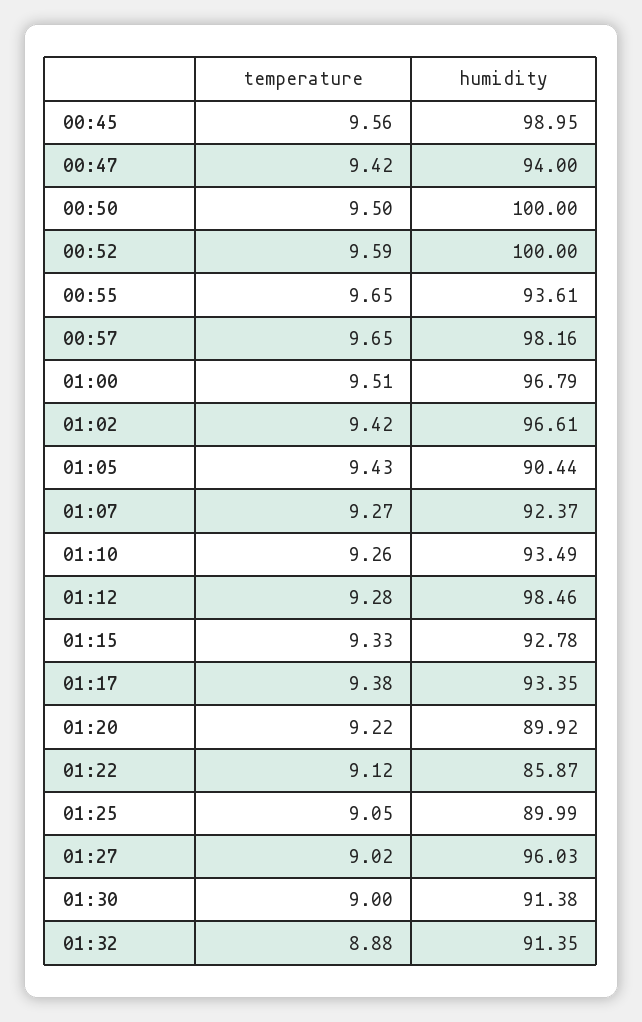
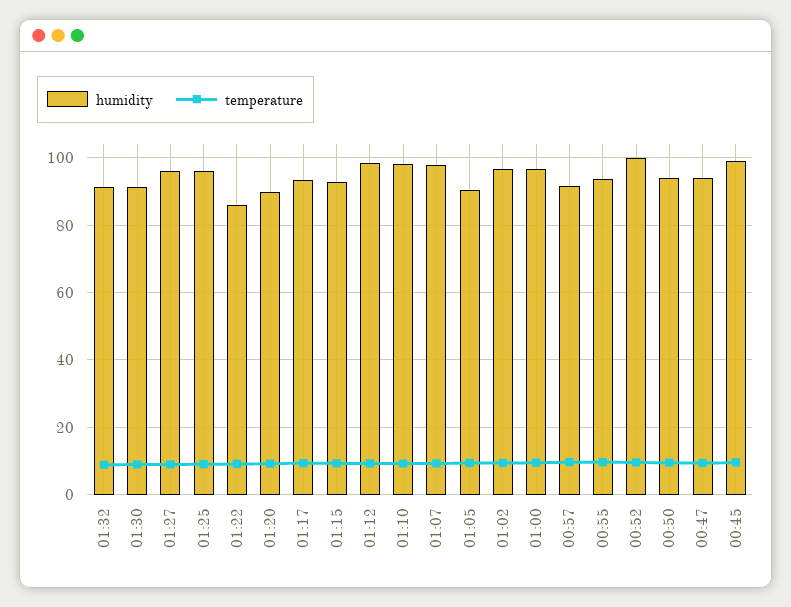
humidity, 00:50: 100 -> 94
humidity, 00:57: 98.16 -> 92
humidity, 01:07: 92.37 -> 98
humidity, 01:10: 93.49 -> 98
humidity, 01:25: 89.99 -> 96

